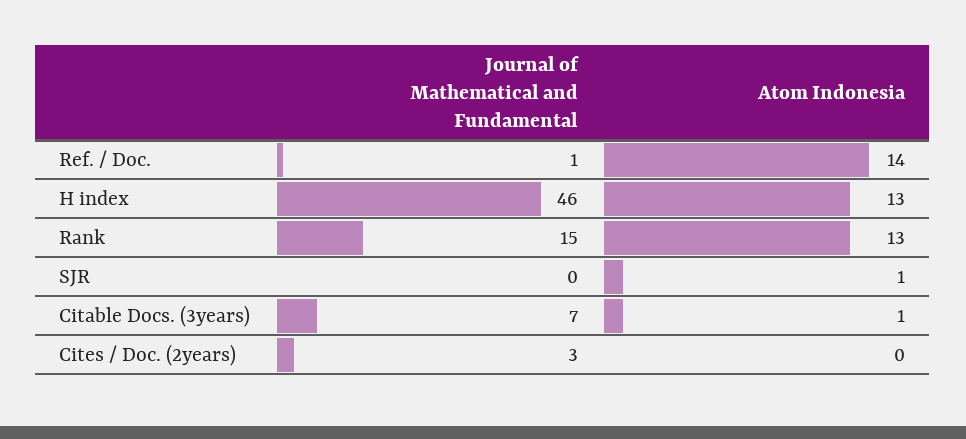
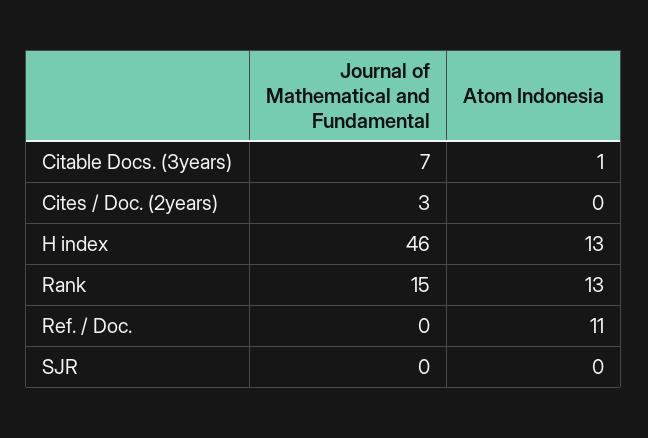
Journal of Mathematical and Fundamental, Ref. / Doc.: 1 -> 0
Atom Indonesia, Ref. / Doc.: 14 -> 11
Atom Indonesia, SJR: 1 -> 0

